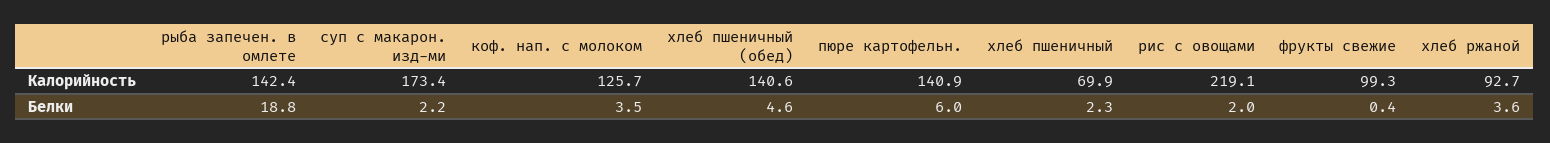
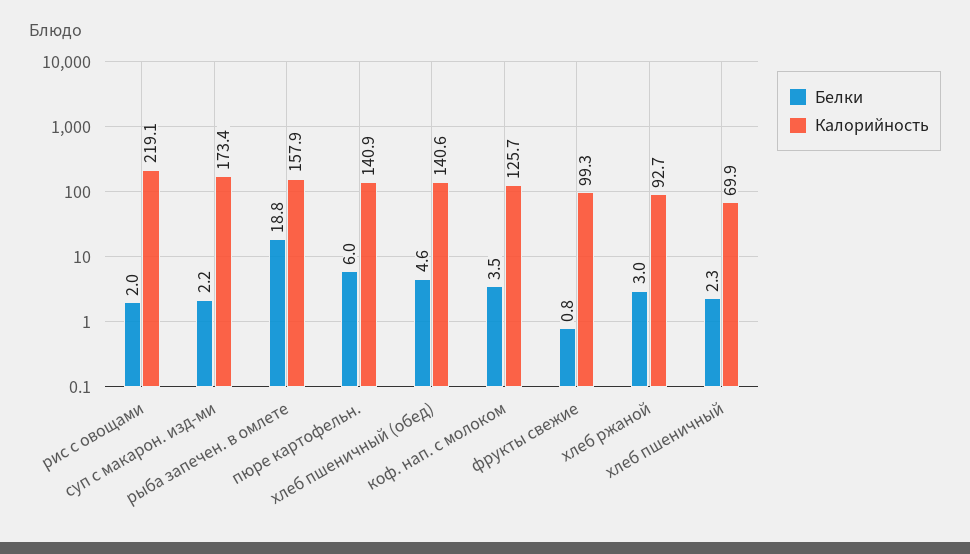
Калорийность, рыба запечен. в омлете: 142.4 -> 157.9
Белки, фрукты свежие: 0.4 -> 0.8
Белки, хлеб ржаной: 3.6 -> 3

